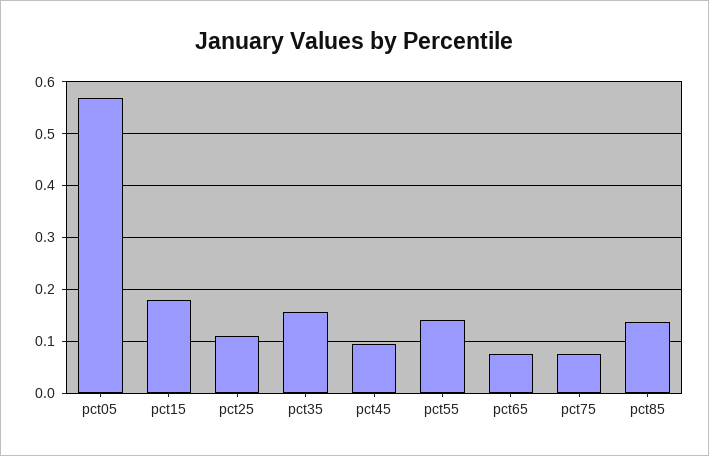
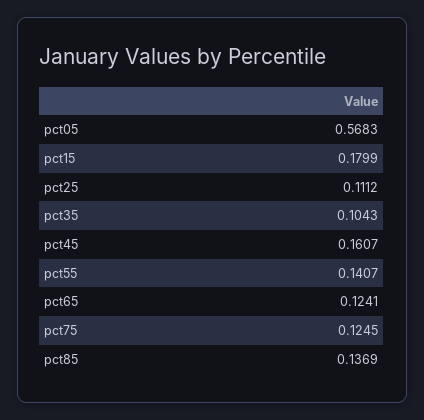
pct35: 0.16 -> 0.1043
pct45: 0.1 -> 0.1607
pct65: 0.08 -> 0.1241
pct75: 0.08 -> 0.1245

